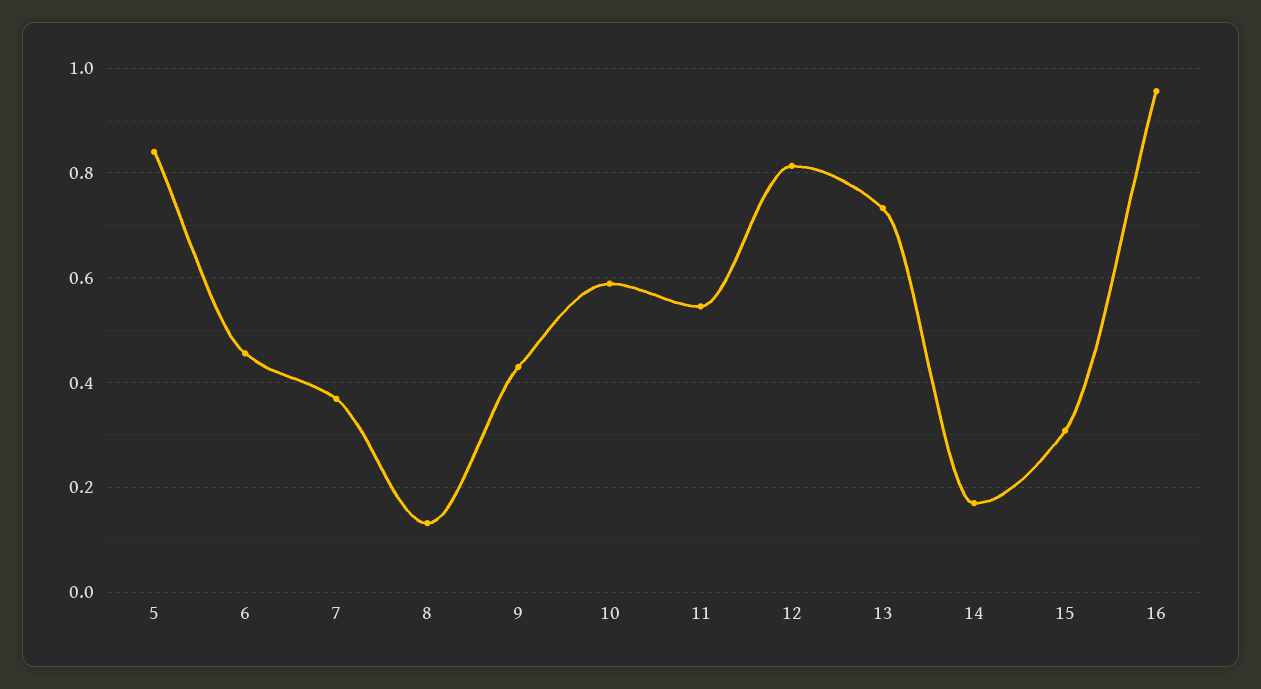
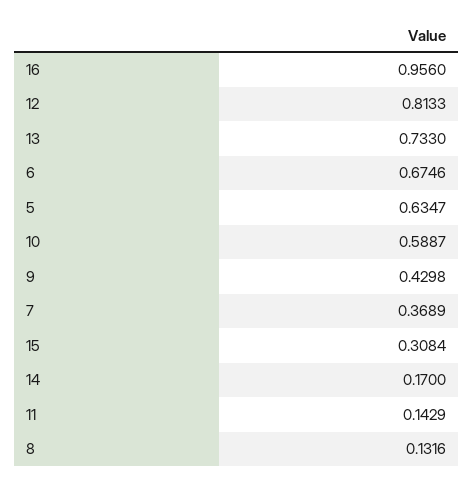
5: 0.84 -> 0.6347
6: 0.46 -> 0.6746
11: 0.54 -> 0.1429

